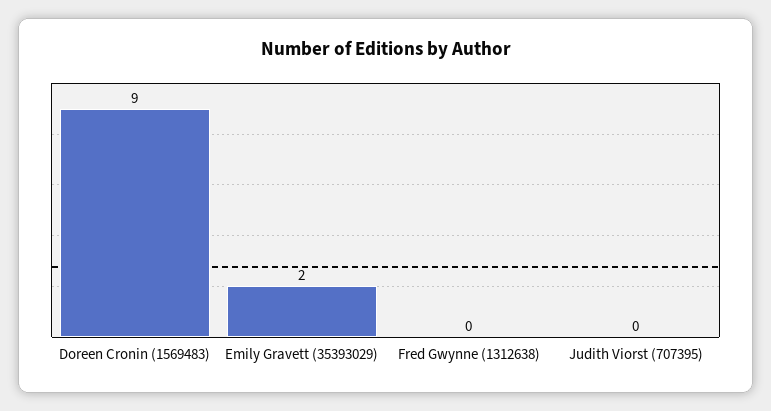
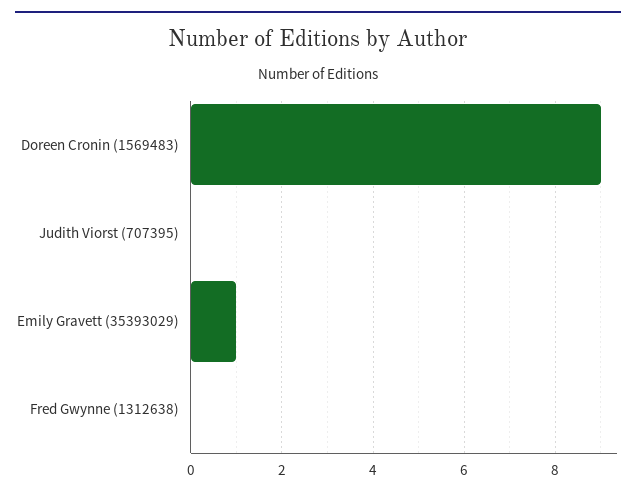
Emily Gravett (35393029): 2 -> 1

